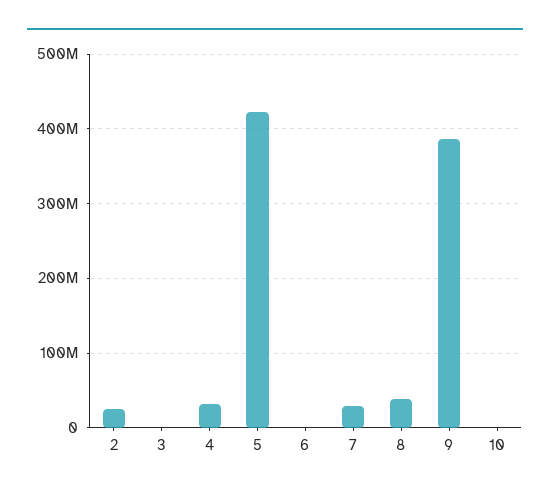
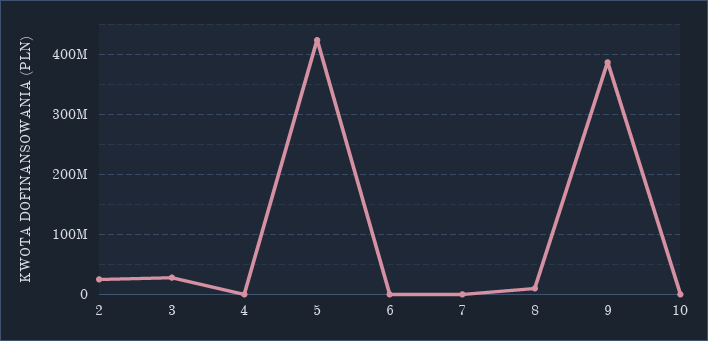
3: 0 -> 30000000
4: 30000000 -> 0
7: 30000000 -> 0
8: 40000000 -> 10000000

